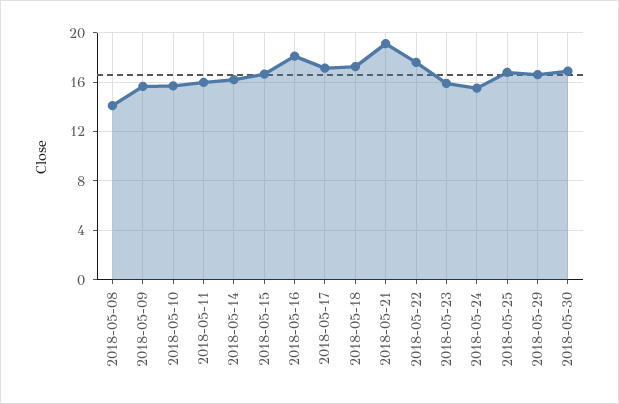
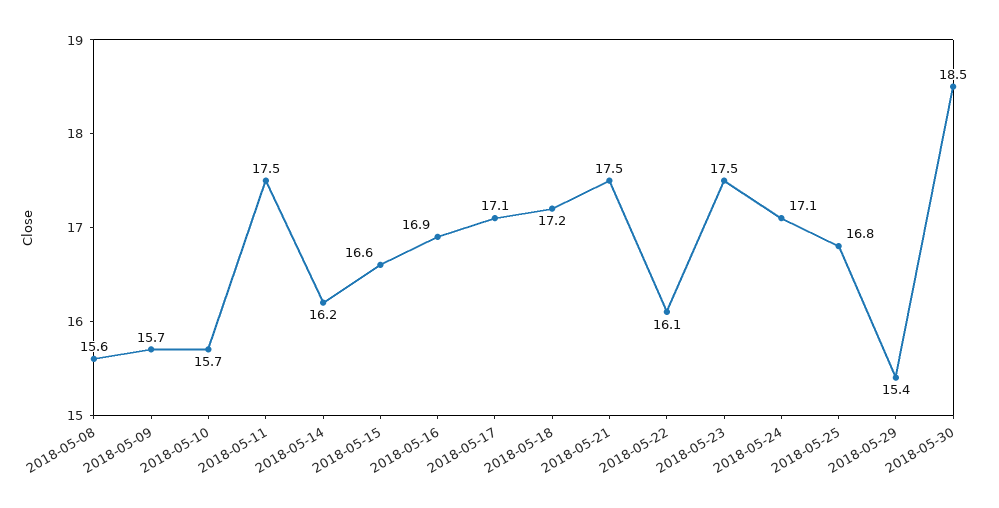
2018-05-08: 14 -> 15.6
2018-05-11: 16 -> 17.5
2018-05-16: 18 -> 16.9
2018-05-21: 19 -> 17.5
2018-05-22: 17.5 -> 16.1
2018-05-23: 16 -> 17.5
2018-05-24: 15.5 -> 17.1
2018-05-29: 16.5 -> 15.4
2018-05-30: 17 -> 18.5

